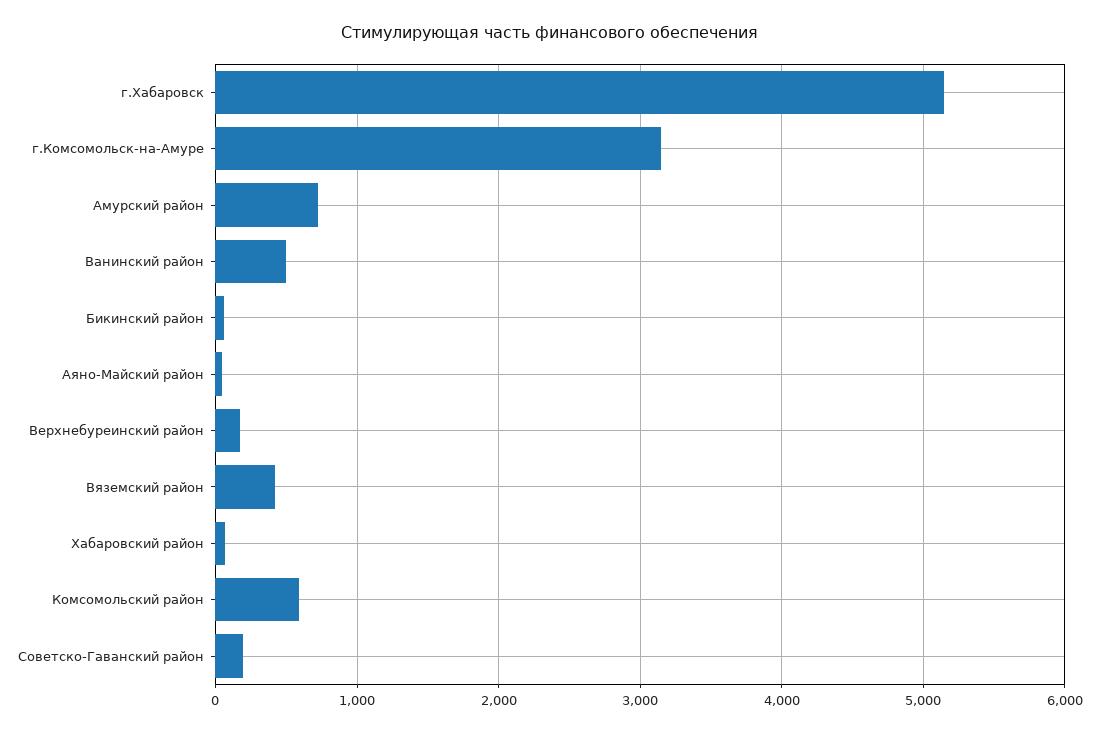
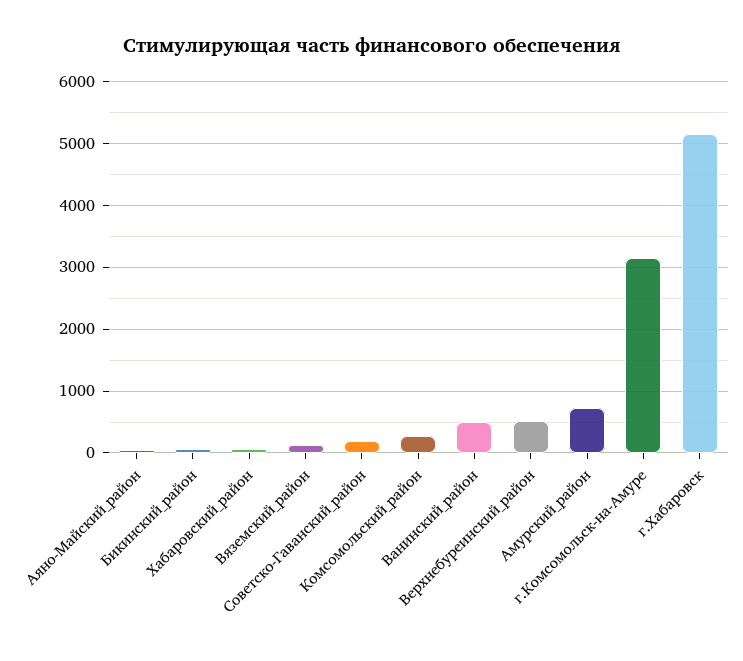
Верхнебуреинский район: 200 -> 500
Вяземский район: 400 -> 100
Комсомольский район: 600 -> 300

